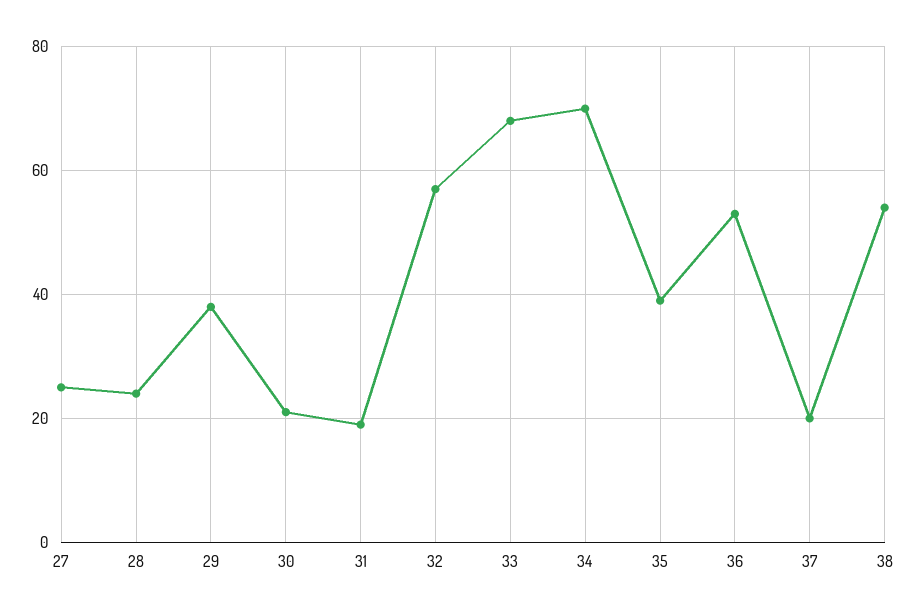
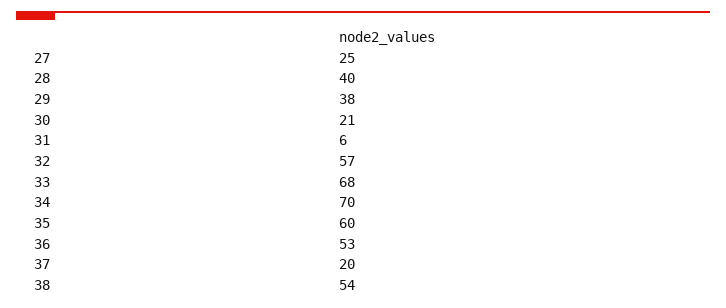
28: 25 -> 40
31: 20 -> 6
35: 40 -> 60

